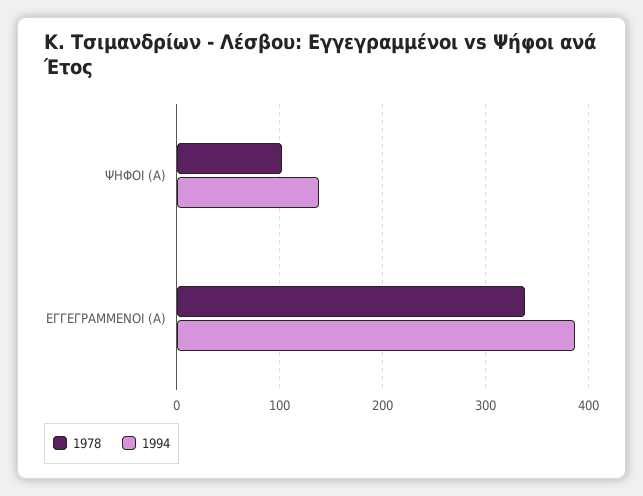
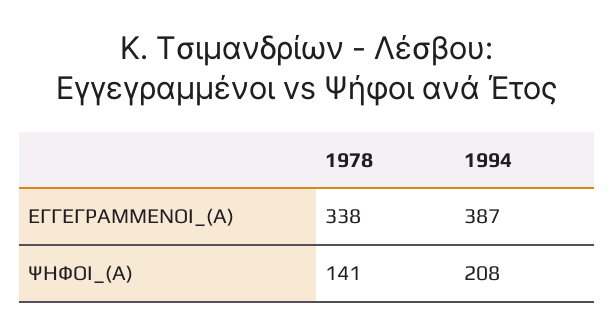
1978, ΨΗΦΟΙ (Α): 100 -> 141
1994, ΨΗΦΟΙ (Α): 140 -> 208

